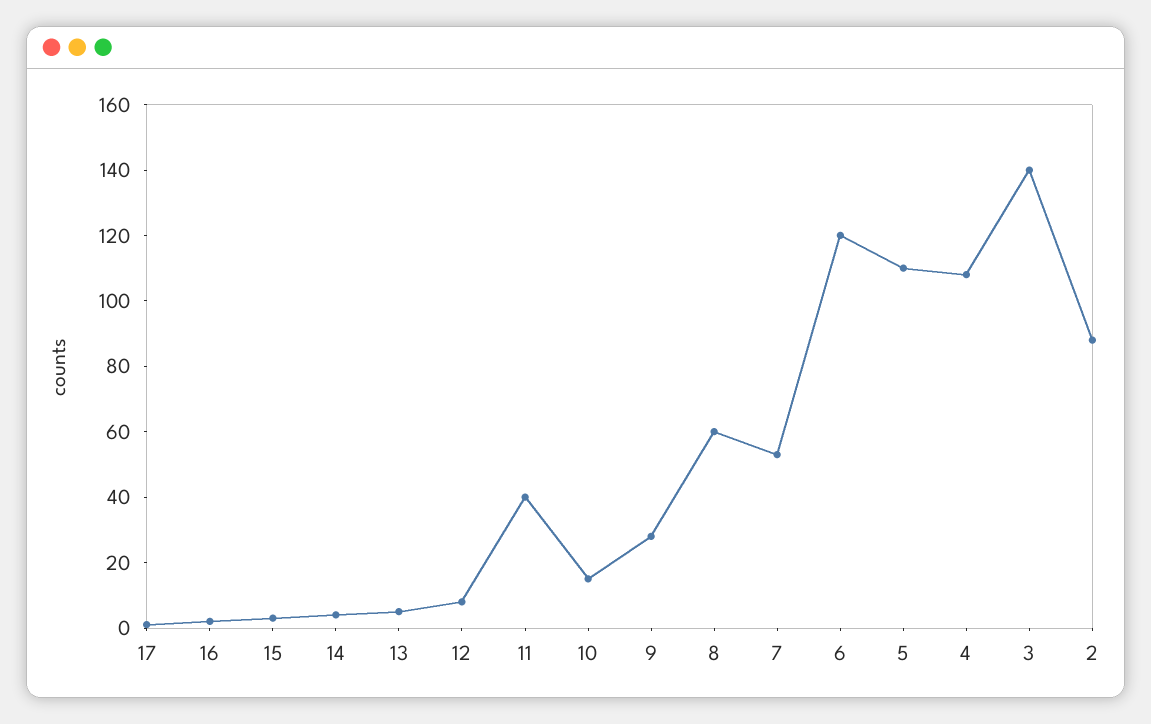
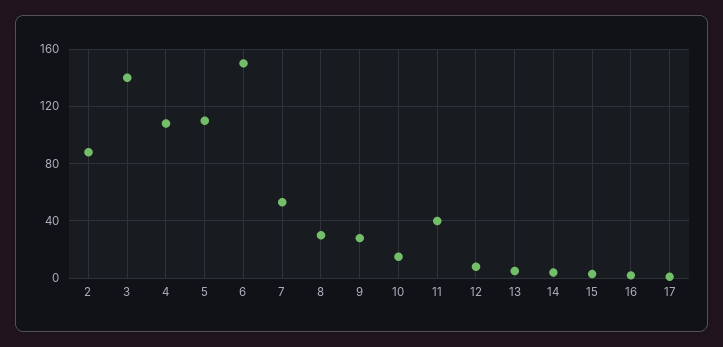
8: 60 -> 30
6: 120 -> 150

